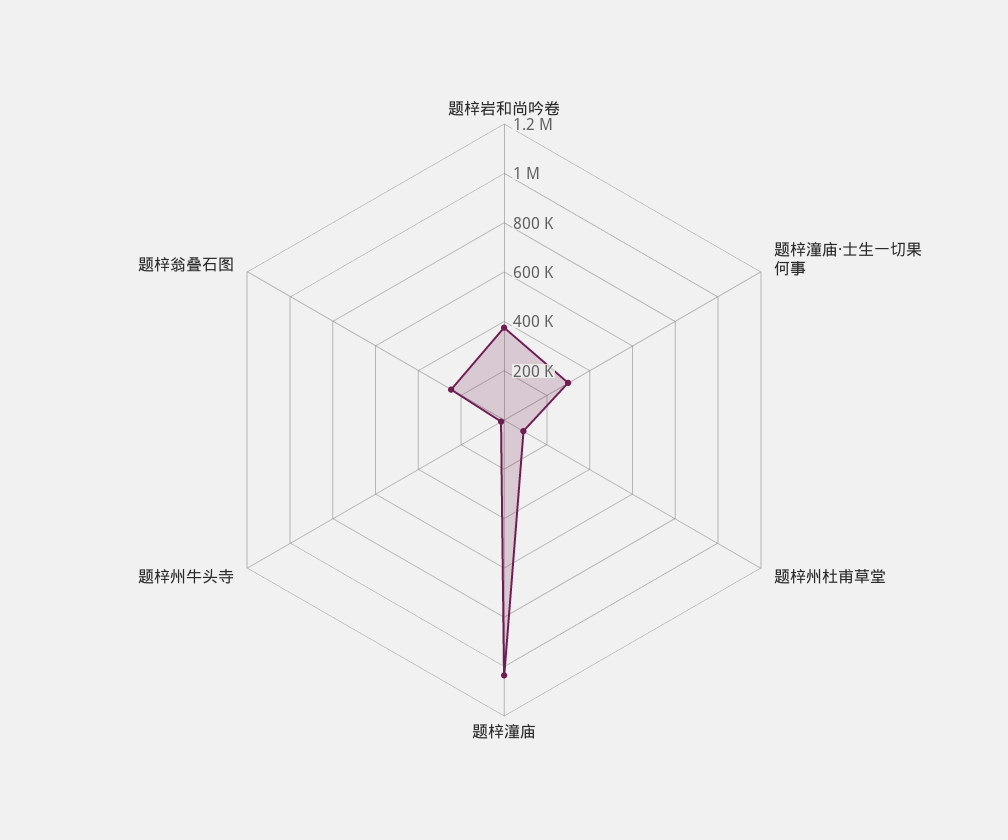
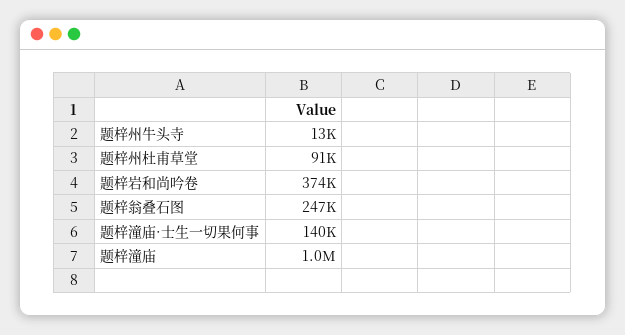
题梓潼庙·士生一切果何事: 300000 -> 140000

